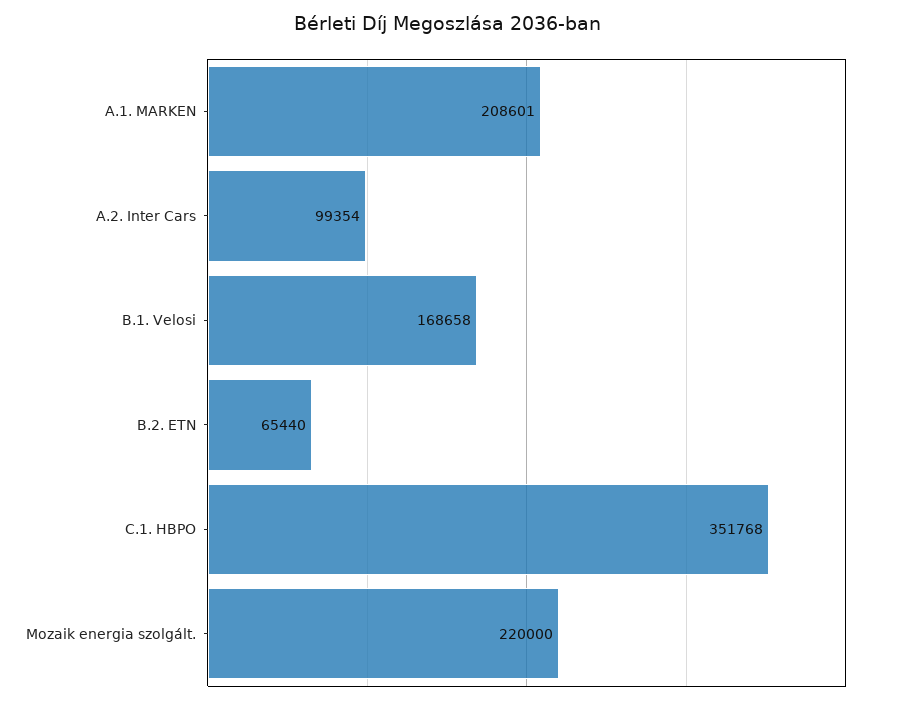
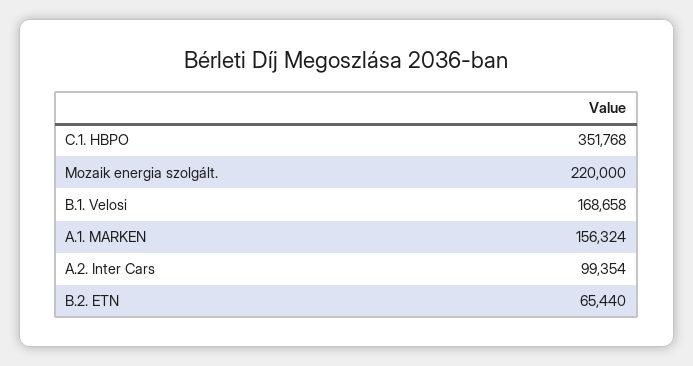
A.1. MARKEN: 208601 -> 156324

